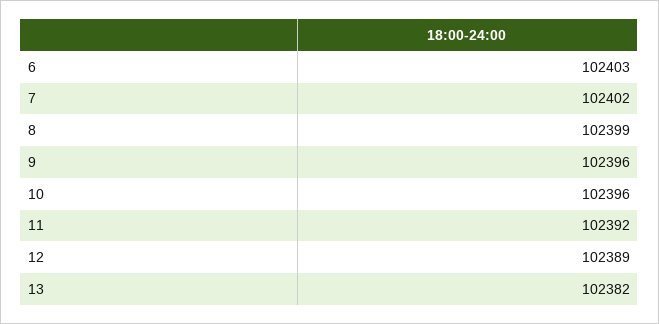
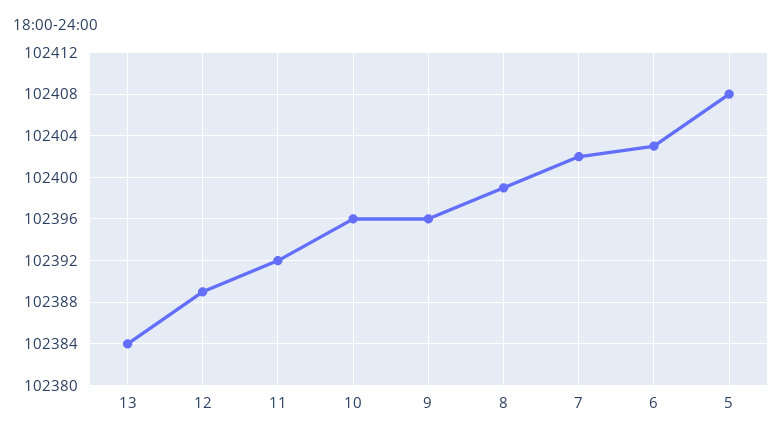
13: 102382 -> 102384
5: none -> 102408

